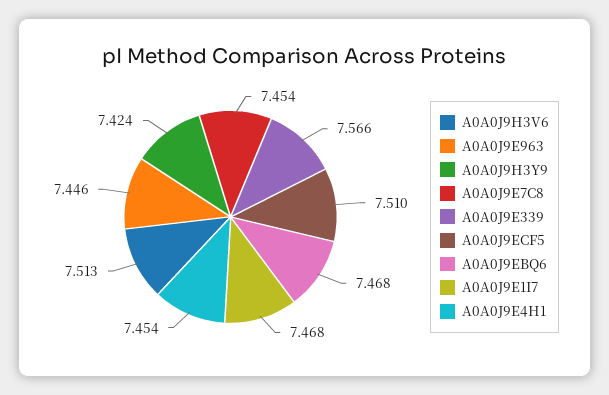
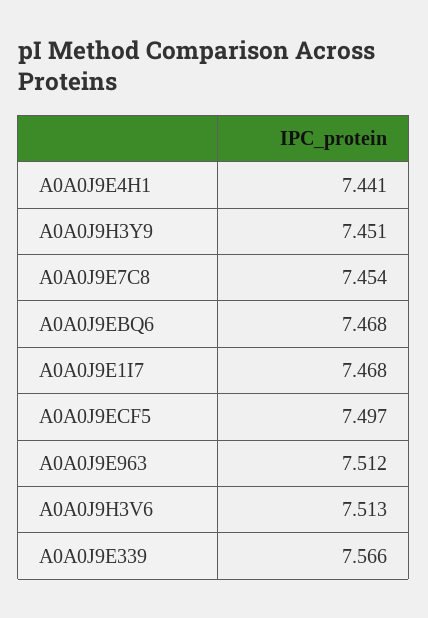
A0A0J9E963: 7.446 -> 7.512
A0A0J9H3Y9: 7.424 -> 7.451
A0A0J9ECF5: 7.51 -> 7.497
A0A0J9E4H1: 7.454 -> 7.441

